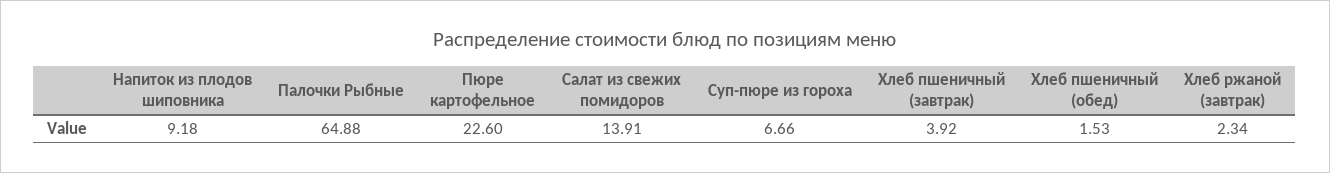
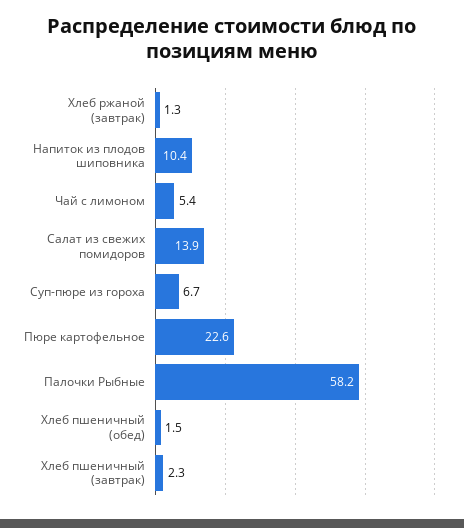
Напиток из плодов шиповника: 9.18 -> 10.4
Палочки Рыбные: 64.88 -> 58.2
Хлеб пшеничный (завтрак): 3.92 -> 2.3
Хлеб ржаной (завтрак): 2.34 -> 1.3
Чай с лимоном: none -> 5.4

